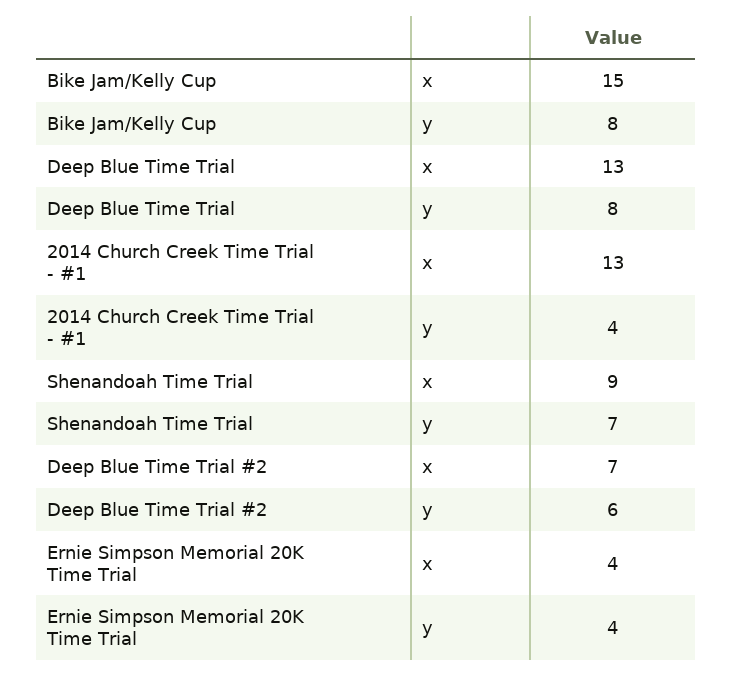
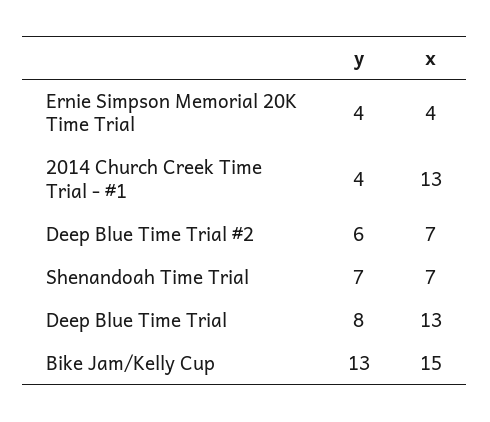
Bike Jam/Kelly Cup, y: 8 -> 13
Shenandoah Time Trial, x: 9 -> 7

